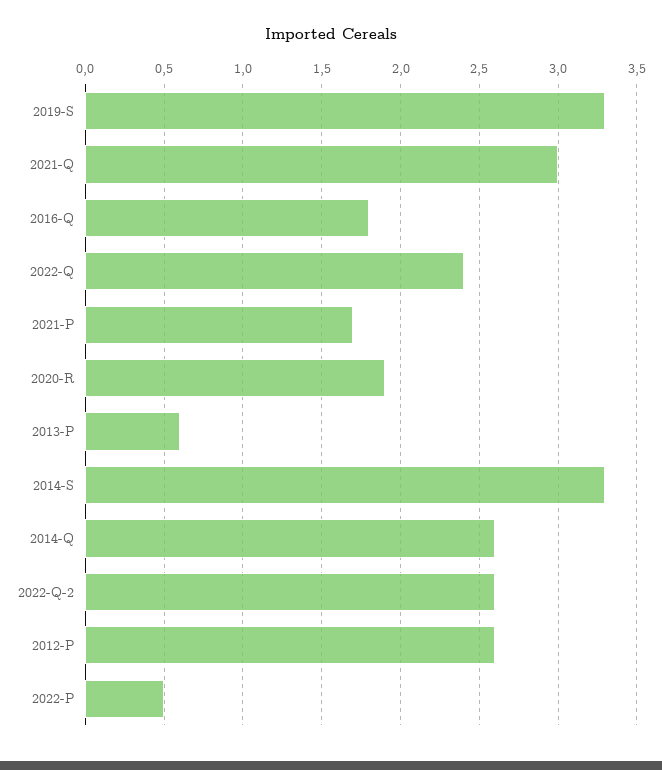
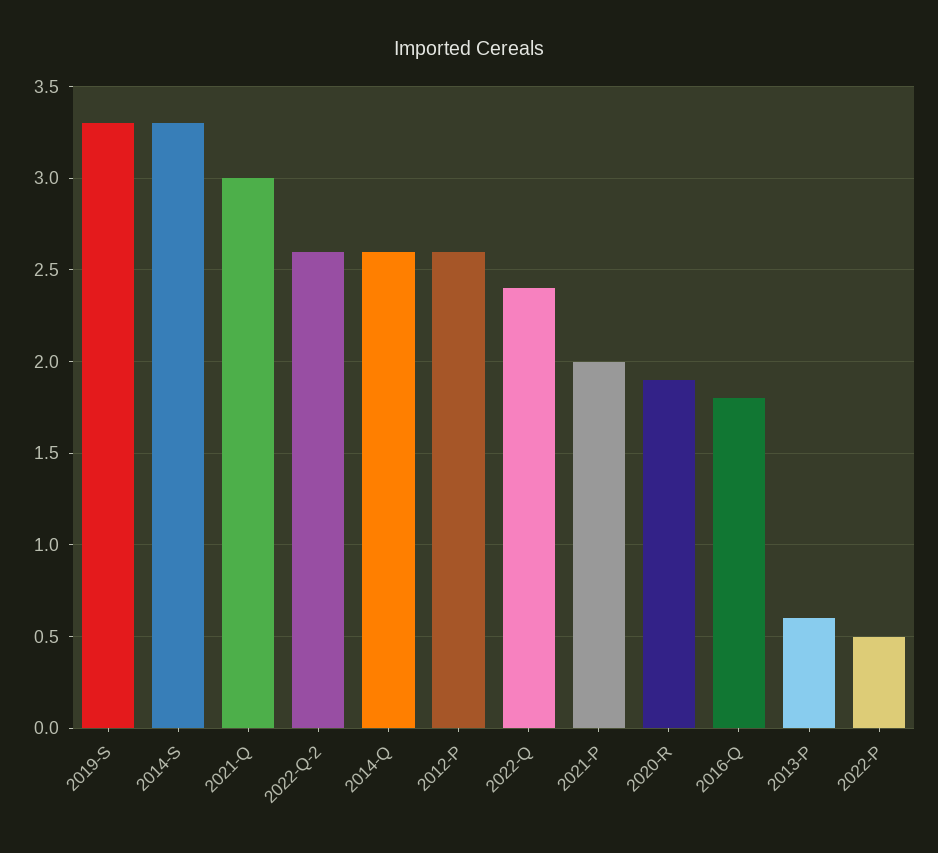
2021-P: 1.7 -> 2

